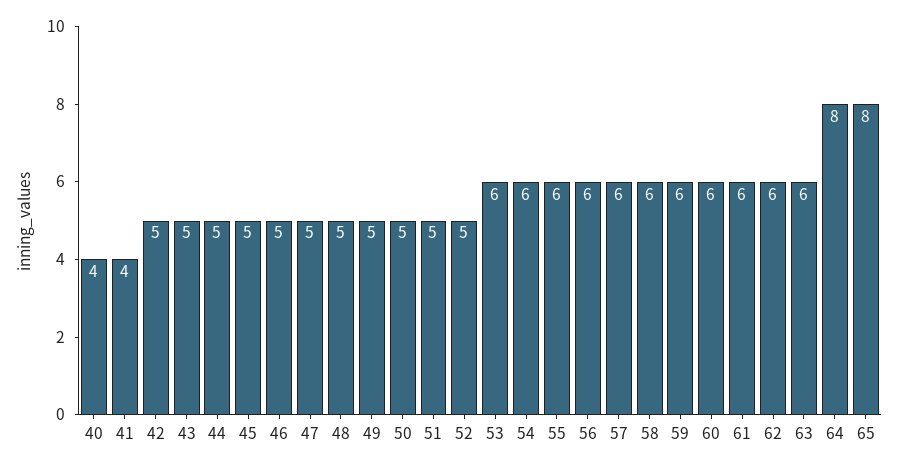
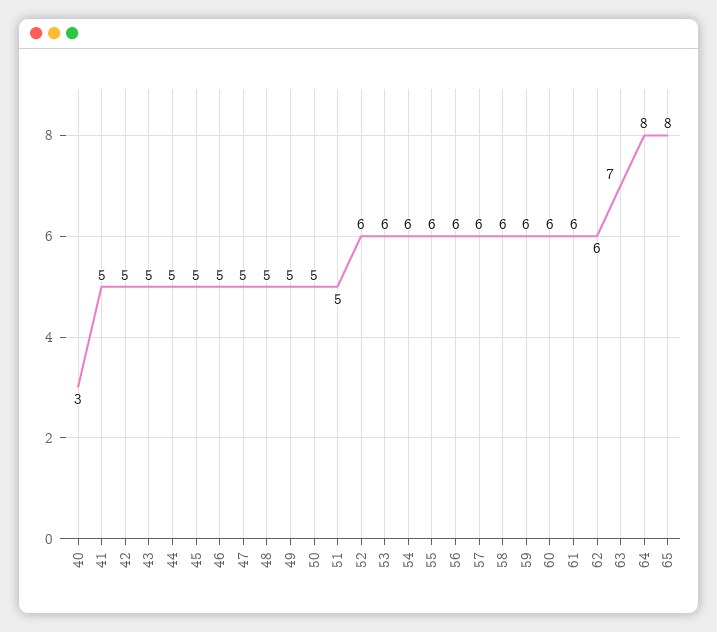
40: 4 -> 3
41: 4 -> 5
52: 5 -> 6
63: 6 -> 7

